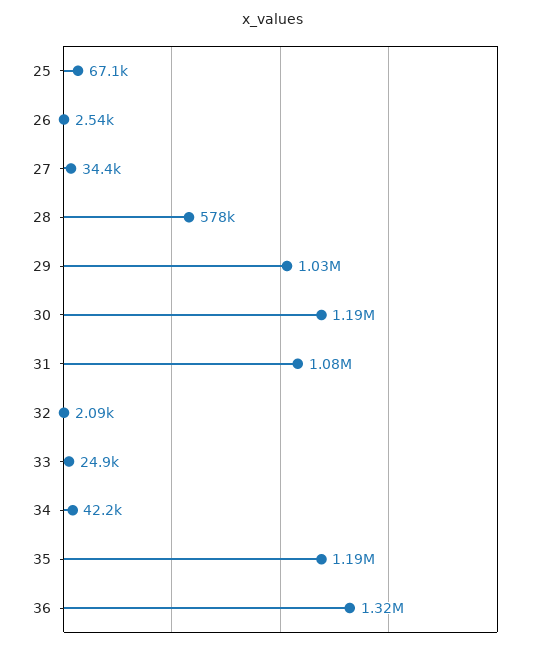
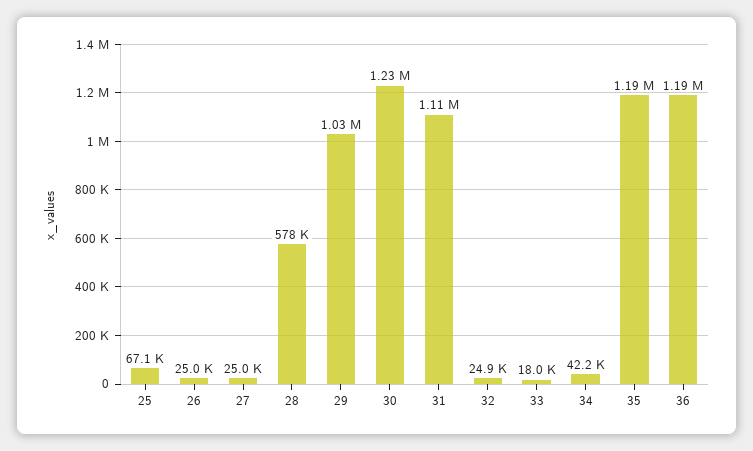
26: 2540 -> 25000
27: 34400 -> 25000
30: 1190000 -> 1230000
31: 1080000 -> 1110000
32: 2090 -> 24900
33: 24900 -> 18000
36: 1320000 -> 1190000

